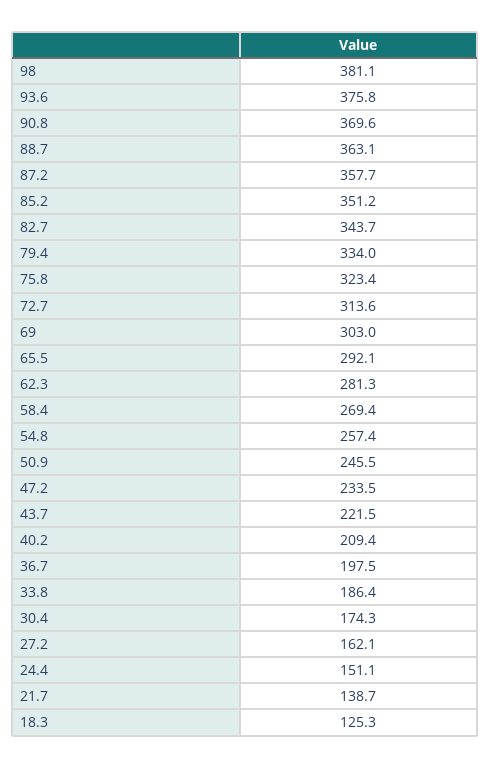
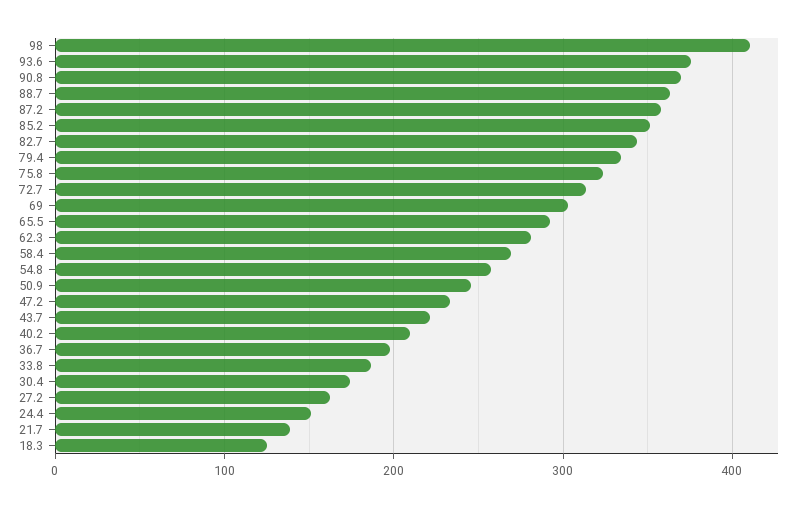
98: 381.1 -> 410

